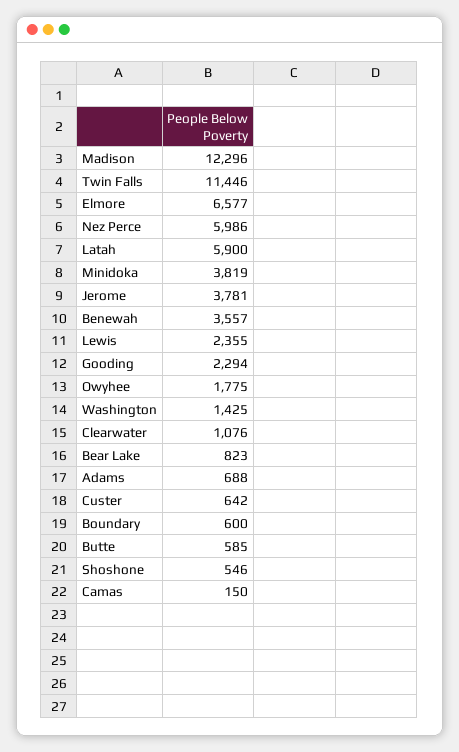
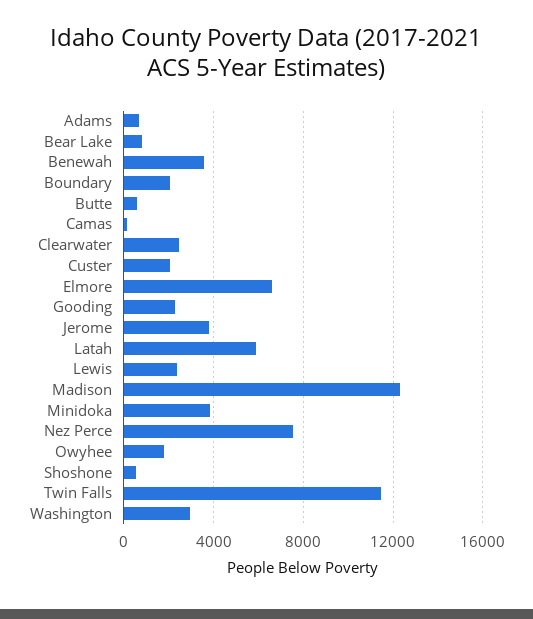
Nez Perce: 5986 -> 7500
Washington: 1425 -> 3000
Clearwater: 1076 -> 2500
Custer: 642 -> 2000
Boundary: 600 -> 2000

